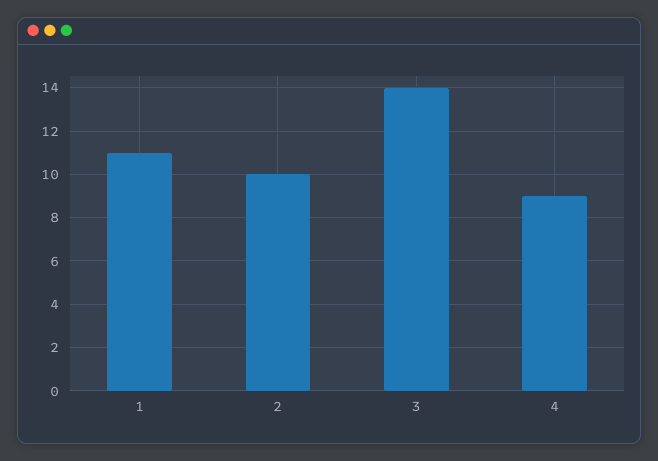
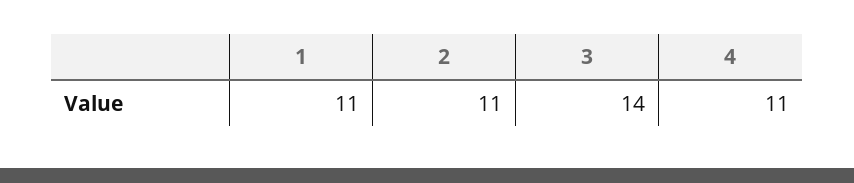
2: 10 -> 11
4: 9 -> 11

